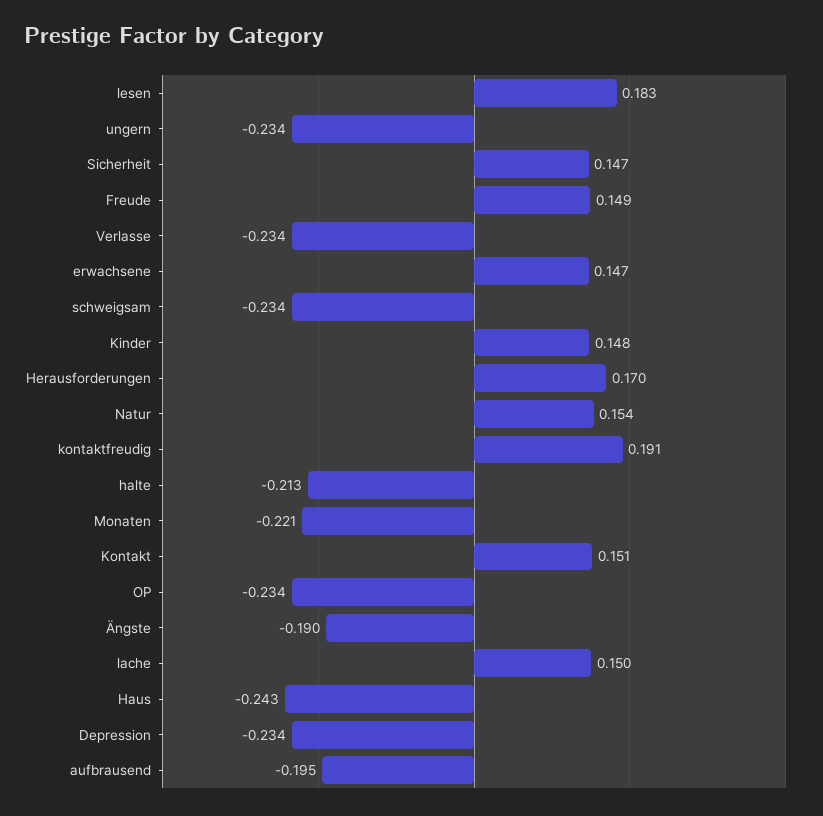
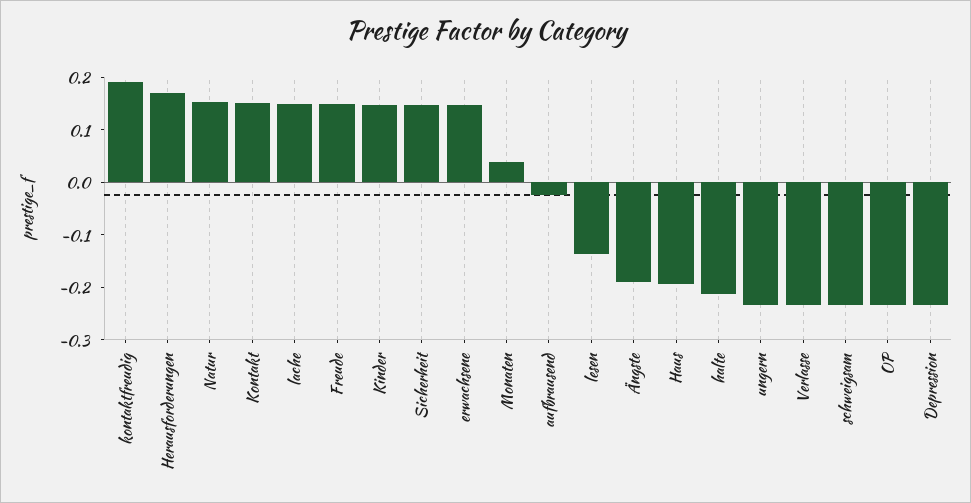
lesen: 0.183 -> -0.14
Monaten: -0.221 -> 0.04
Haus: -0.243 -> -0.2
aufbrausend: -0.195 -> -0.02

